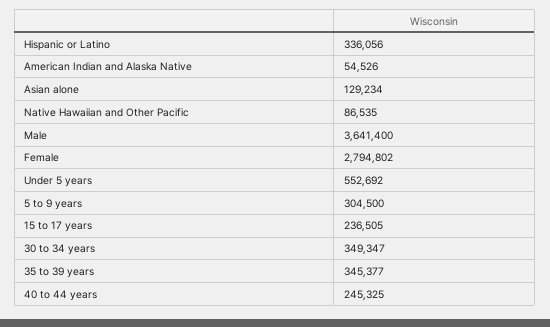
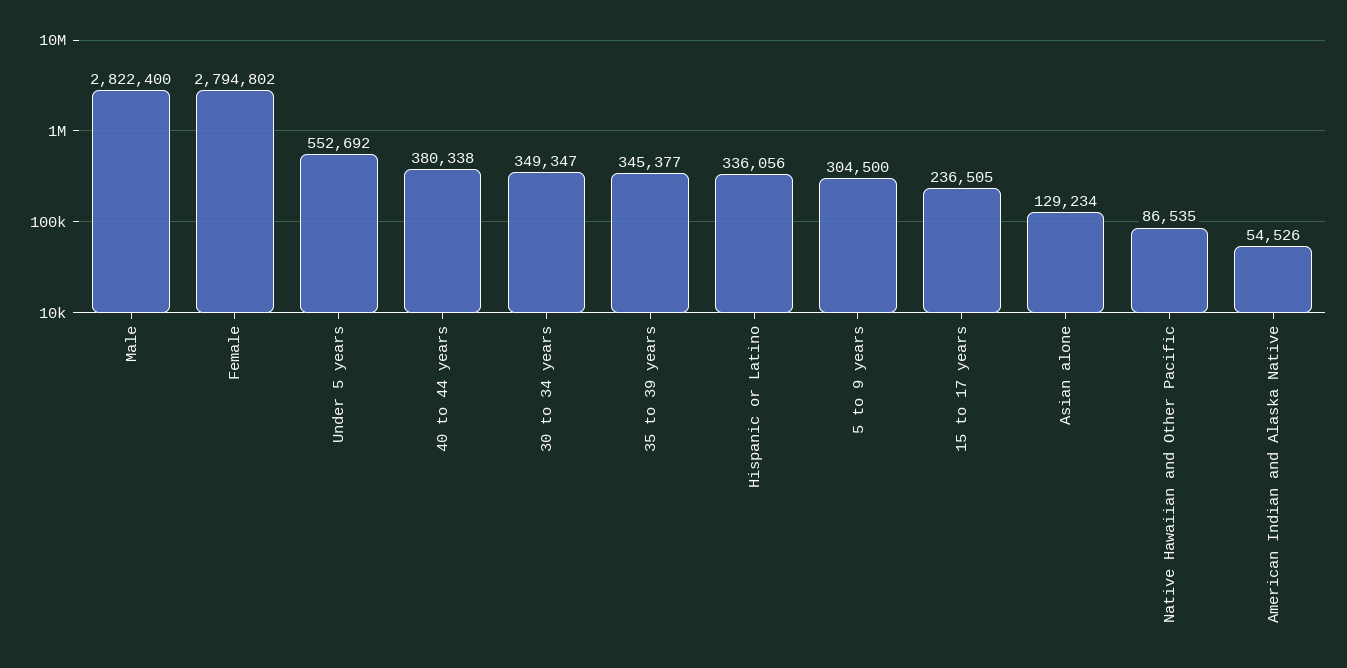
Male: 3641400 -> 2822400
40 to 44 years: 245325 -> 380338

